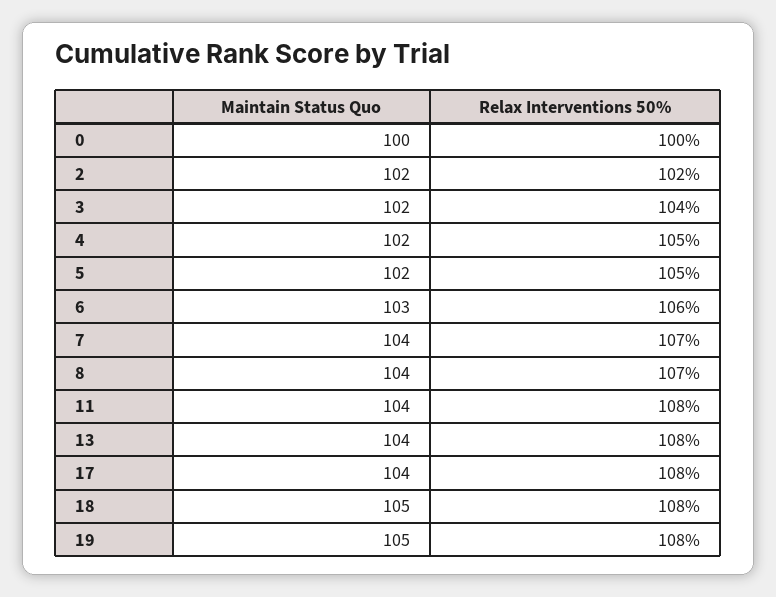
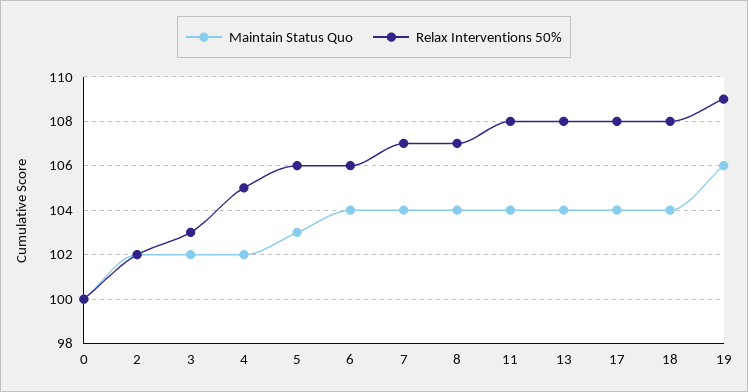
Relax Interventions 50%, 3: 104 -> 103
Maintain Status Quo, 5: 102 -> 103
Relax Interventions 50%, 5: 105 -> 106
Maintain Status Quo, 6: 103 -> 104
Maintain Status Quo, 18: 105 -> 104
Maintain Status Quo, 19: 105 -> 106
Relax Interventions 50%, 19: 108 -> 109

